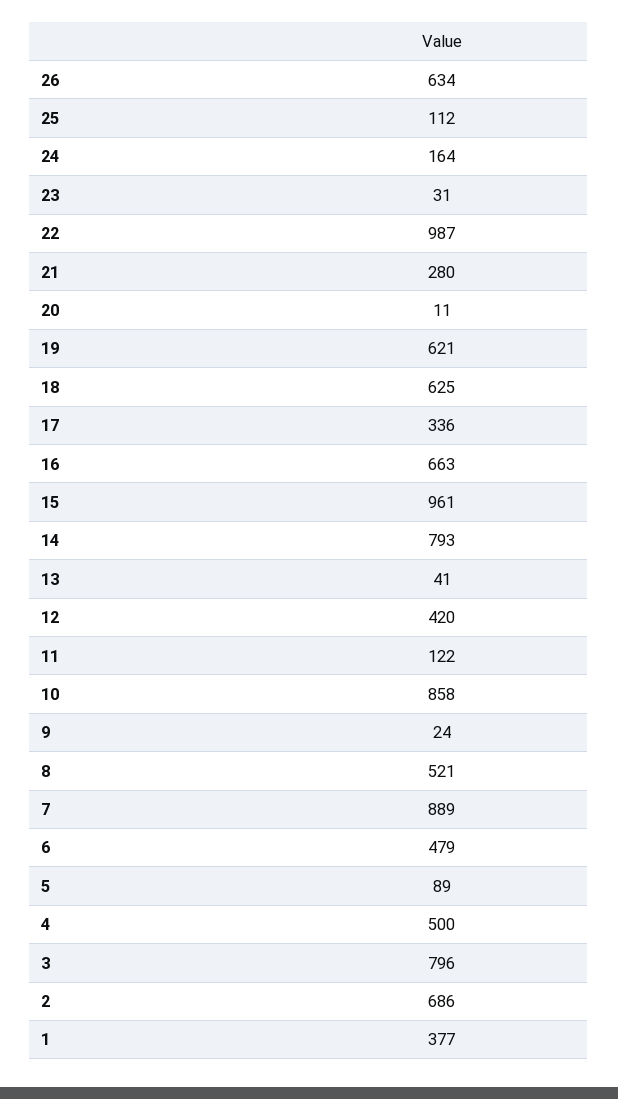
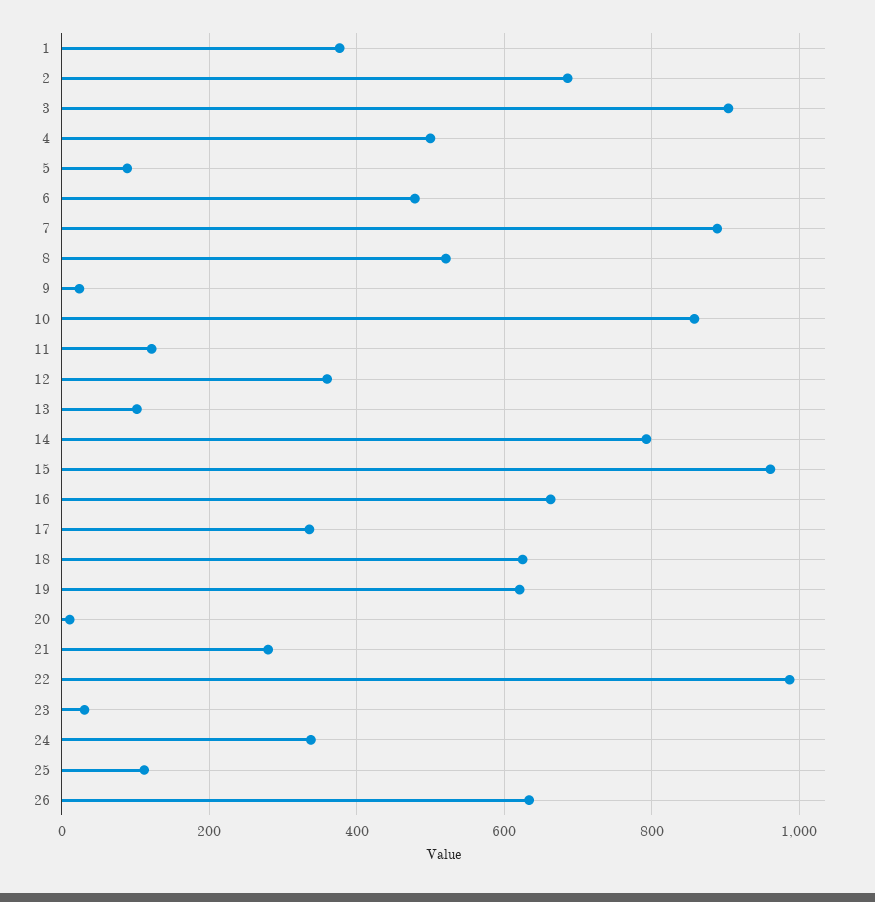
24: 164 -> 340
13: 41 -> 100
12: 420 -> 360
3: 796 -> 900

